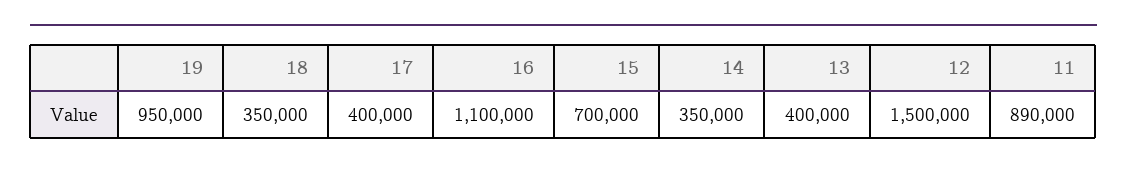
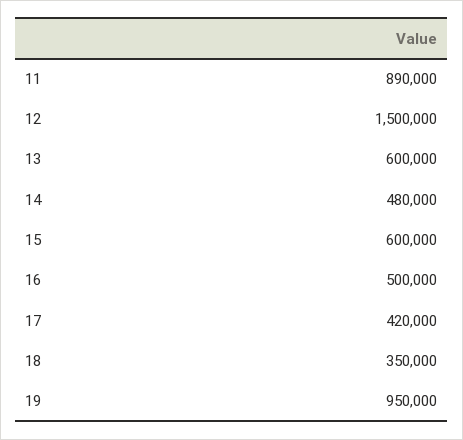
17: 400000 -> 420000
16: 1100000 -> 500000
15: 700000 -> 600000
14: 350000 -> 480000
13: 400000 -> 600000

